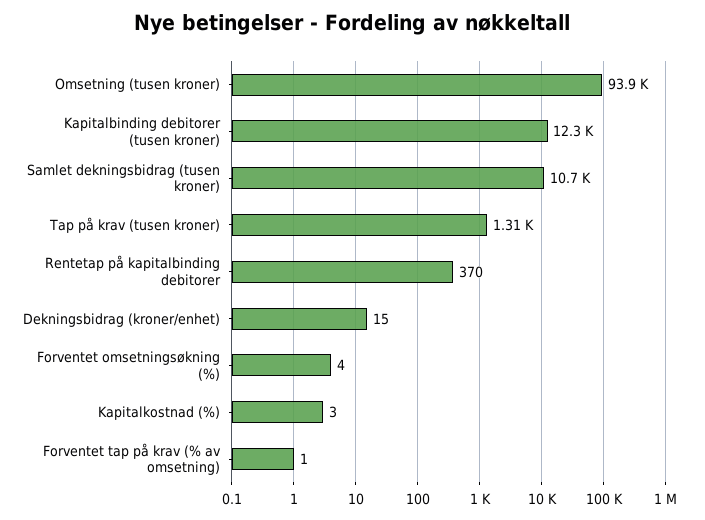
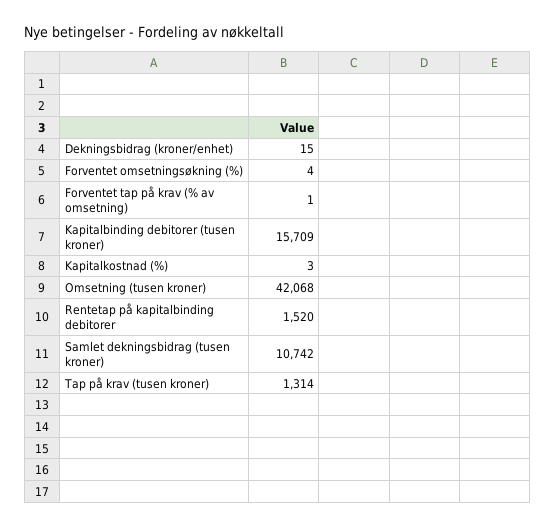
Omsetning (tusen kroner): 93900 -> 42068
Kapitalbinding debitorer (tusen kroner): 12300 -> 15709
Rentetap på kapitalbinding debitorer: 370 -> 1520

